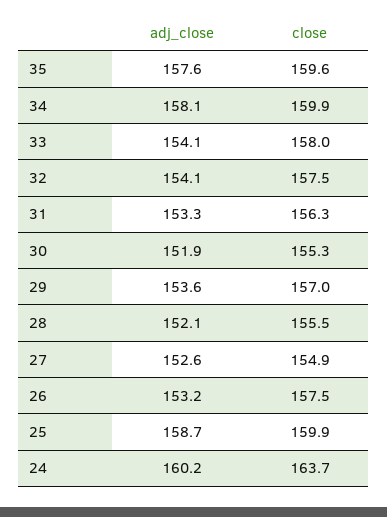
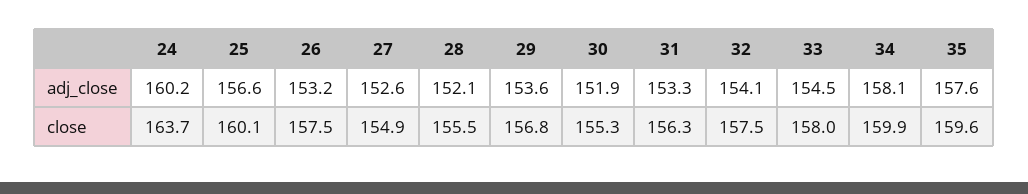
adj_close, 33: 154.1 -> 154.5
close, 29: 157 -> 156.8
adj_close, 25: 158.7 -> 156.6
close, 25: 159.9 -> 160.1

